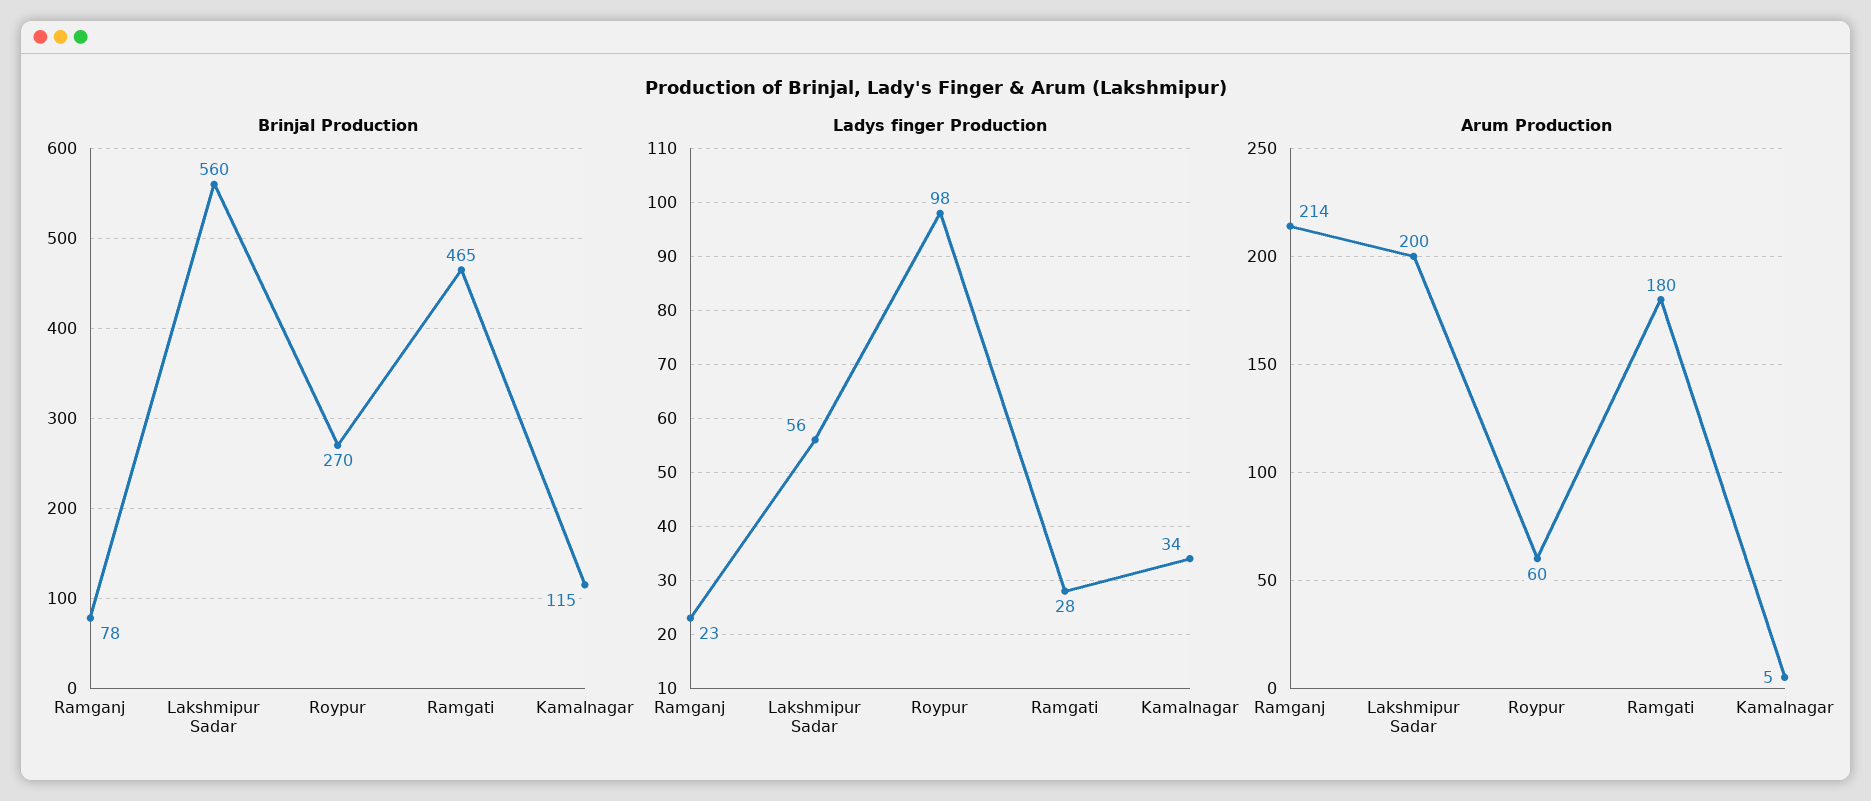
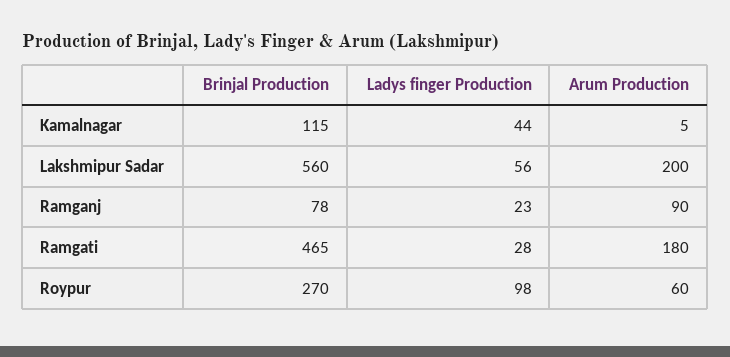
Ladys finger Production, Kamalnagar: 34 -> 44
Arum Production, Ramganj: 214 -> 90

